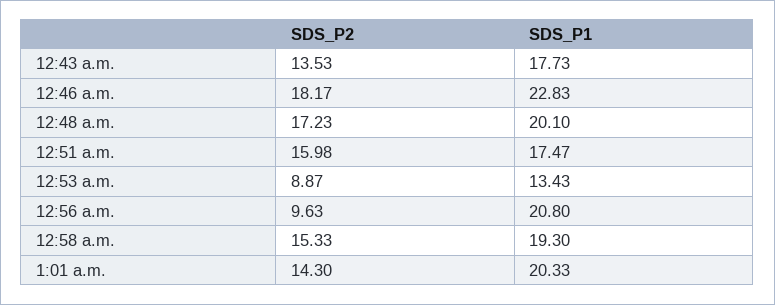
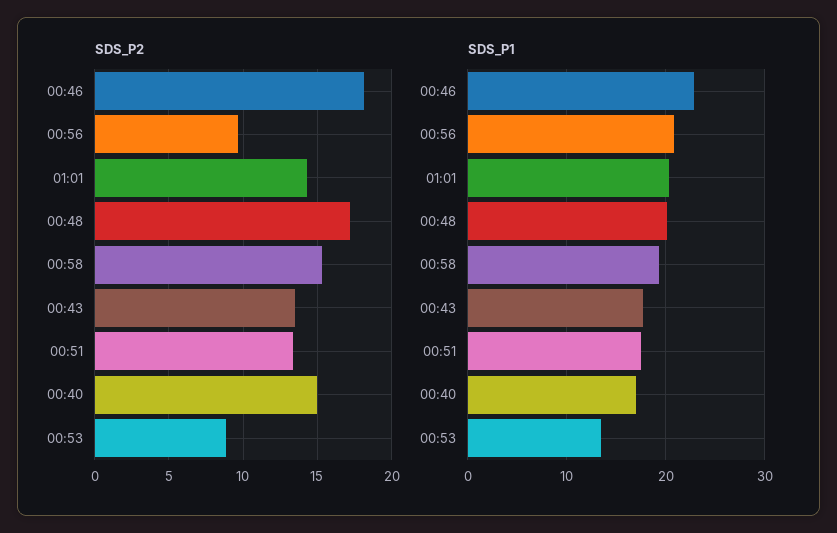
SDS_P2, 12:51 a.m.: 15.98 -> 13.5
SDS_P2, 00:40: none -> 15
SDS_P1, 00:40: none -> 17

